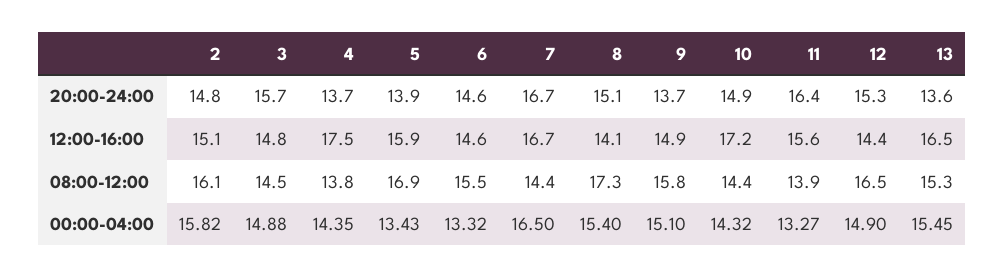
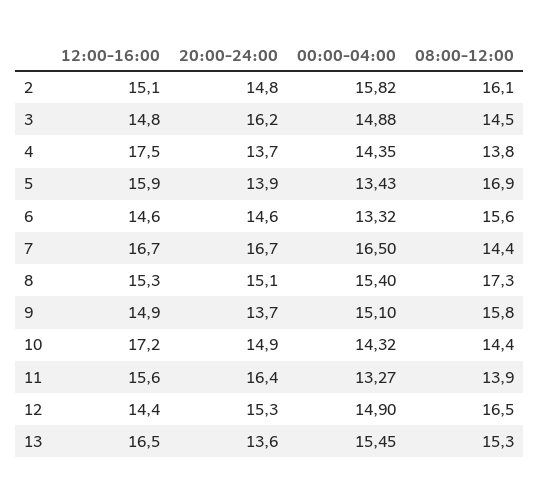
3, 20:00-24:00: 15.7 -> 16.2
8, 12:00-16:00: 14.1 -> 15.3
6, 08:00-12:00: 15.5 -> 15.6

